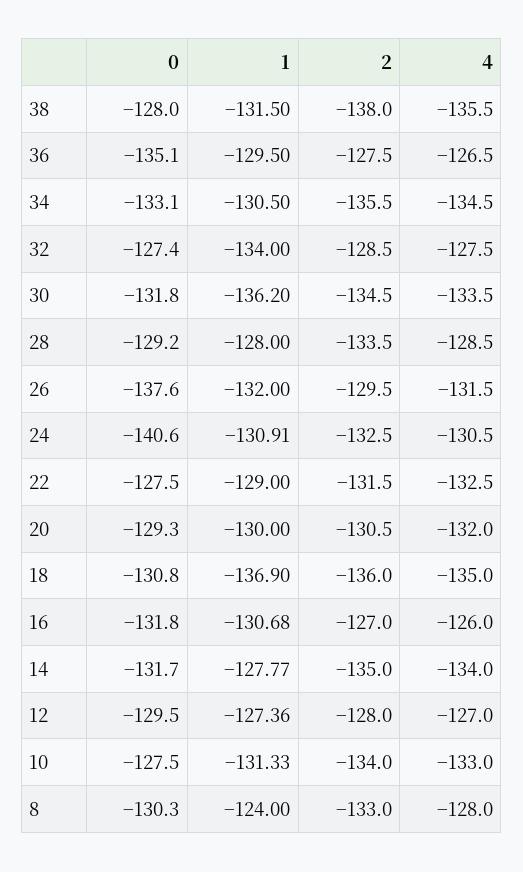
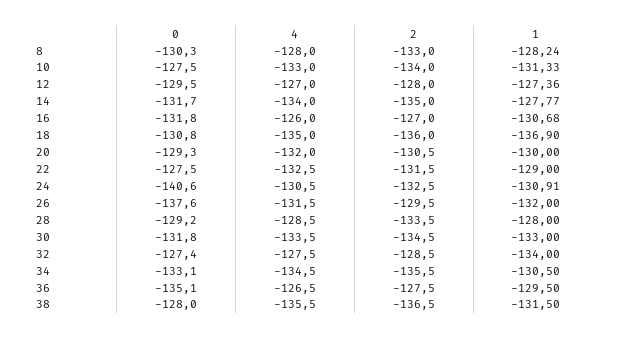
2, 38: -138 -> -136.5
1, 30: -136.2 -> -133
1, 8: -124 -> -128.24

